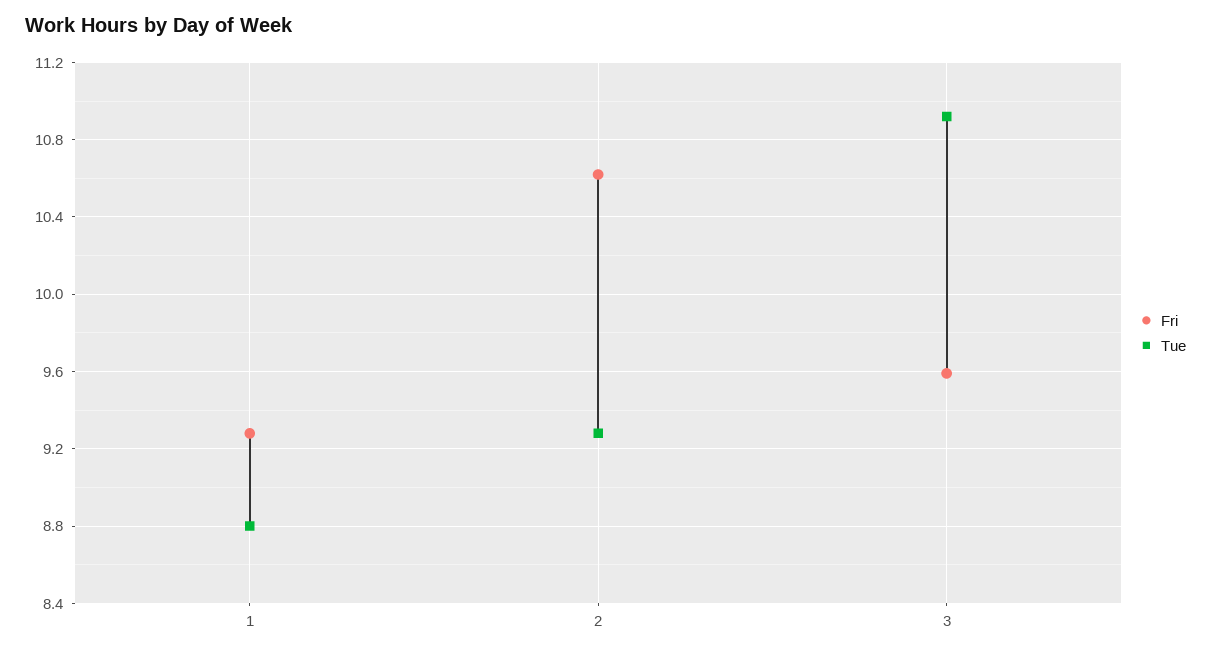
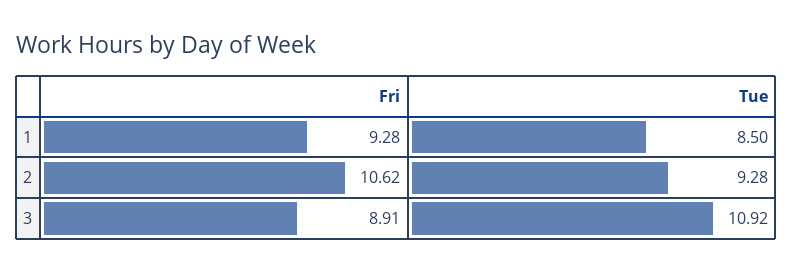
Tue, 1: 8.8 -> 8.5
Fri, 3: 9.6 -> 8.91

